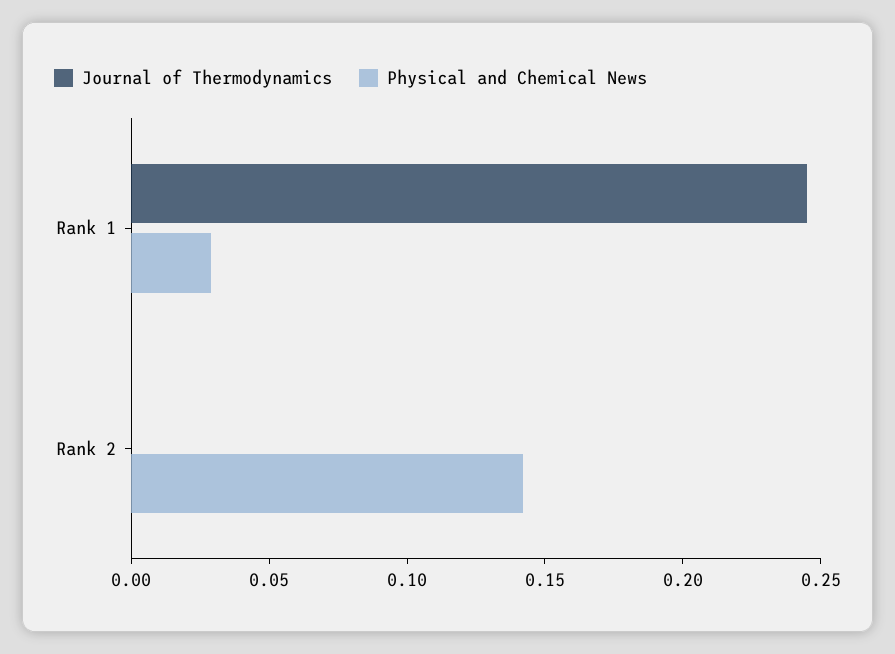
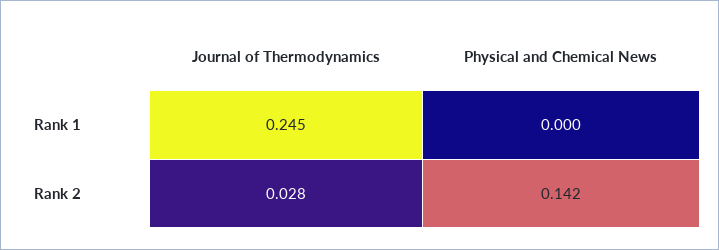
Physical and Chemical News, Rank 1: 0.03 -> 0
Journal of Thermodynamics, Rank 2: 0 -> 0.028

